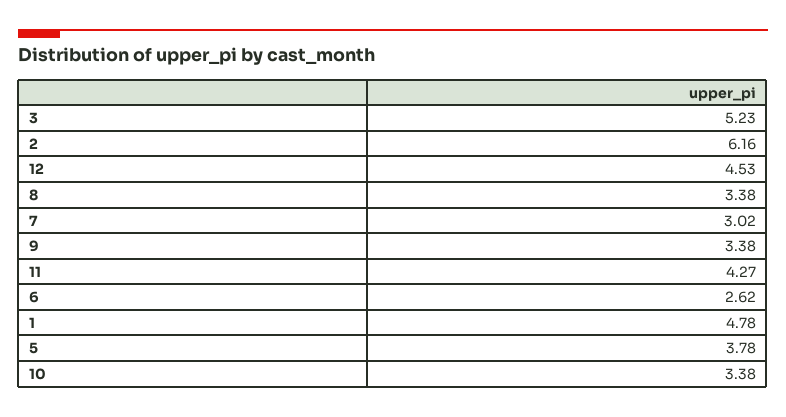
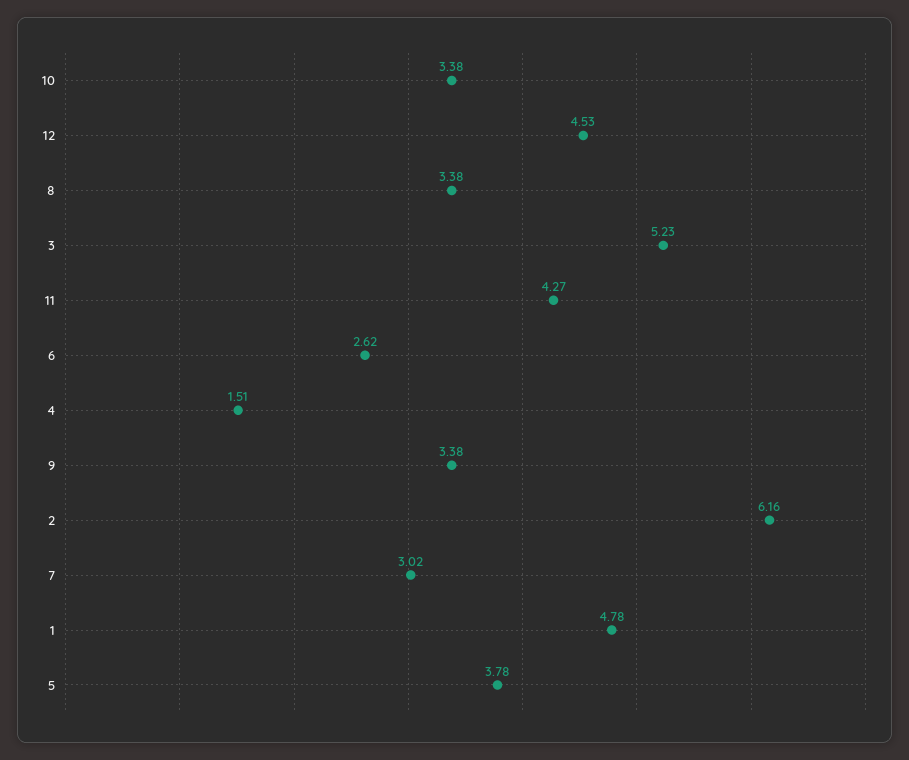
4: none -> 1.51

